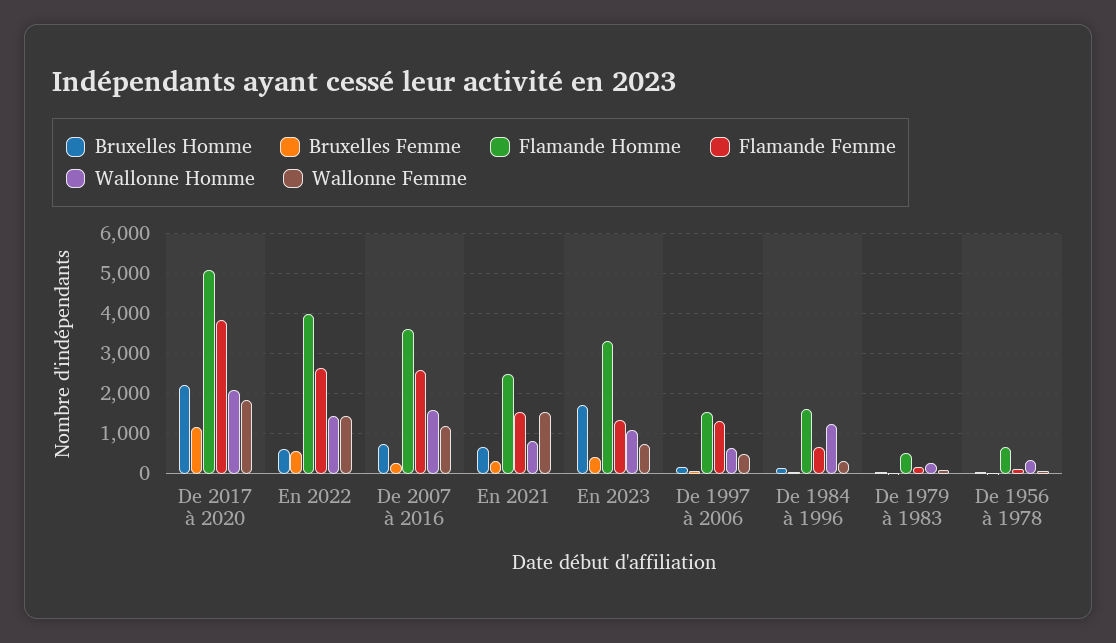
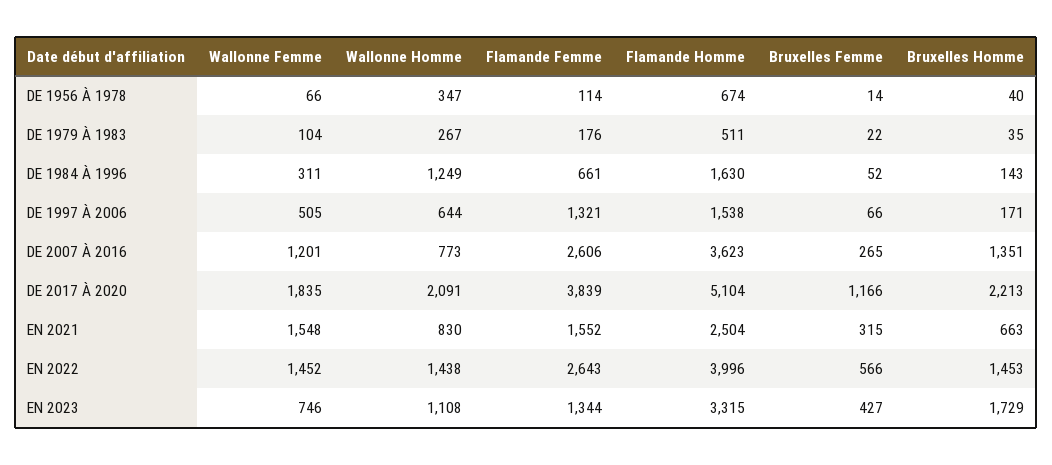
Bruxelles Homme, En 2022: 600 -> 1453
Bruxelles Homme, De 2007 à 2016: 800 -> 1351
Wallonne Homme, De 2007 à 2016: 1600 -> 773

